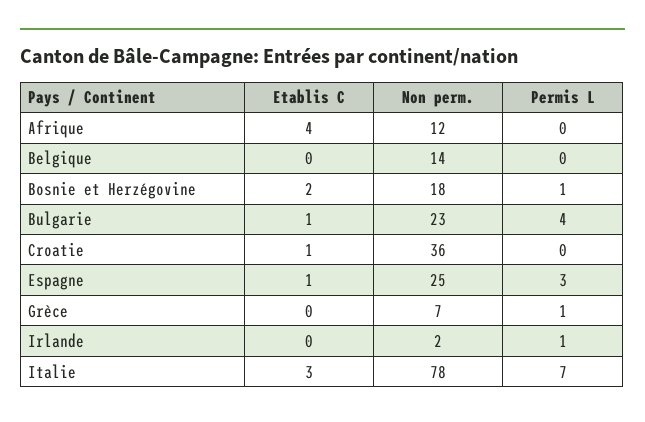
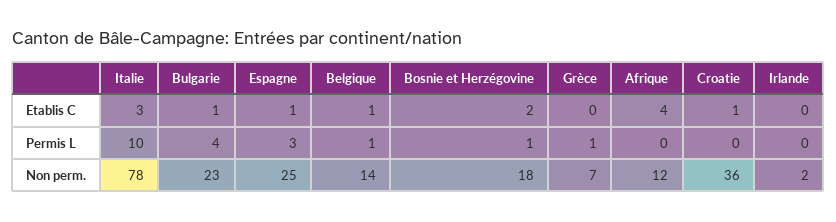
Etablis C, Belgique: 0 -> 1
Permis L, Belgique: 0 -> 1
Permis L, Irlande: 1 -> 0
Permis L, Italie: 7 -> 10

